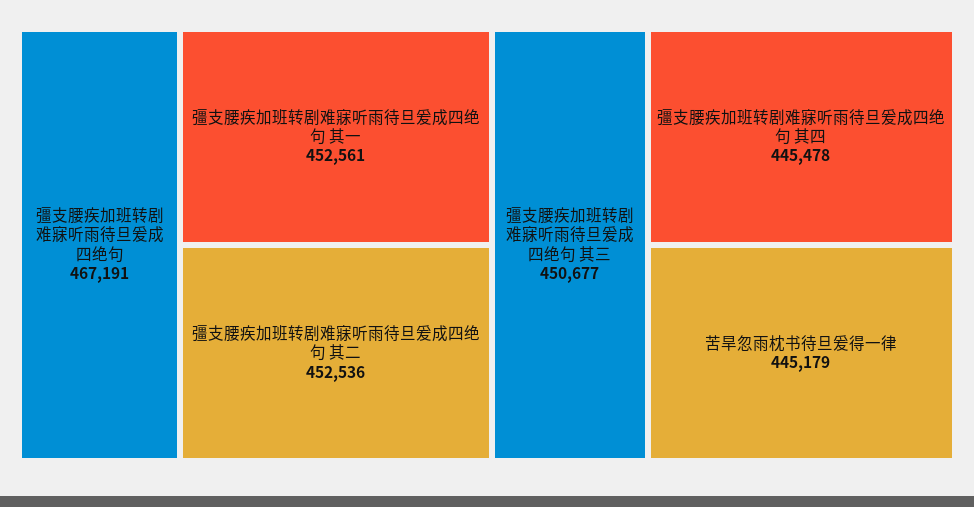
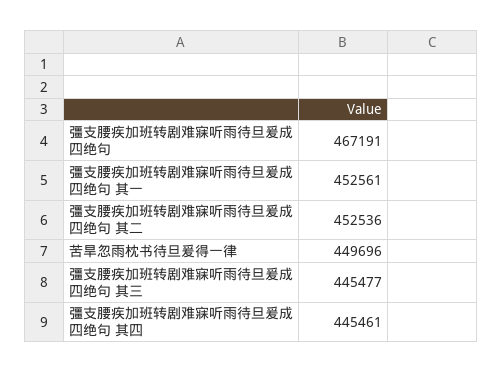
彊支腰疾加班转剧难寐听雨待旦爰成四绝句 其三: 450677 -> 445477
彊支腰疾加班转剧难寐听雨待旦爰成四绝句 其四: 445478 -> 445461
苦旱忽雨枕书待旦爰得一律: 445179 -> 449696

